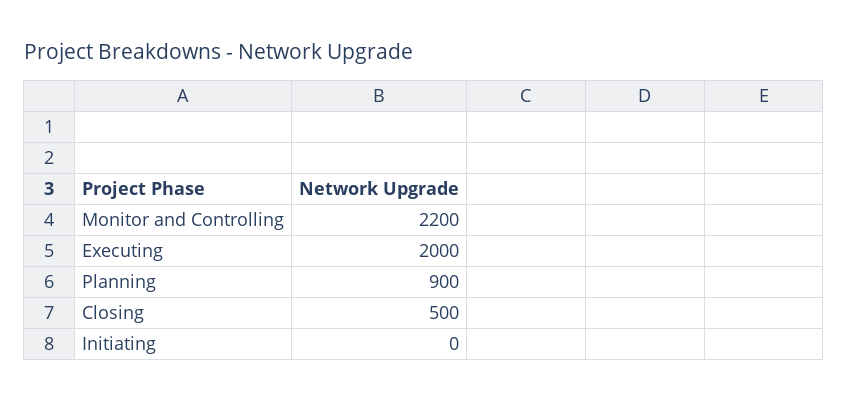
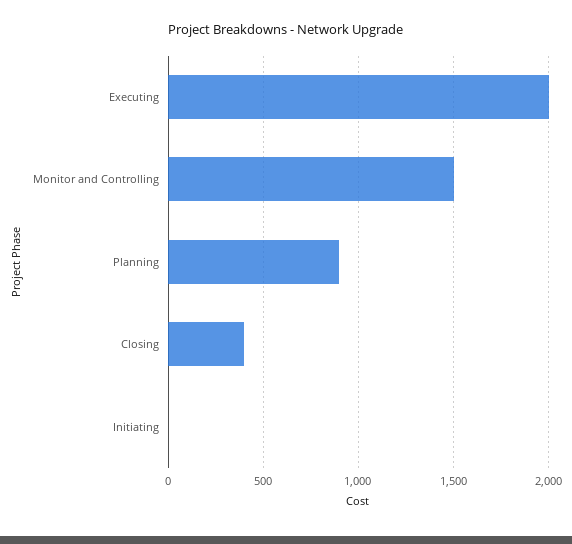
Monitor and Controlling: 2200 -> 1500
Closing: 500 -> 400

